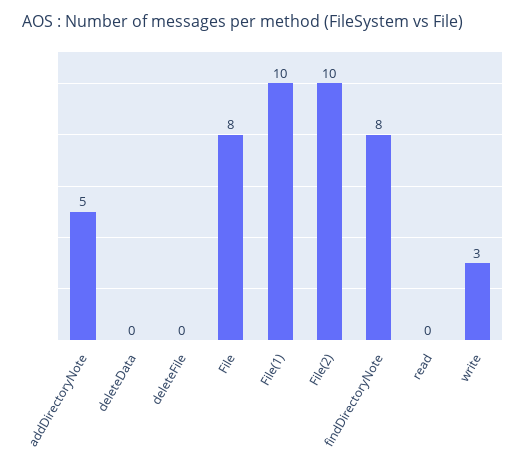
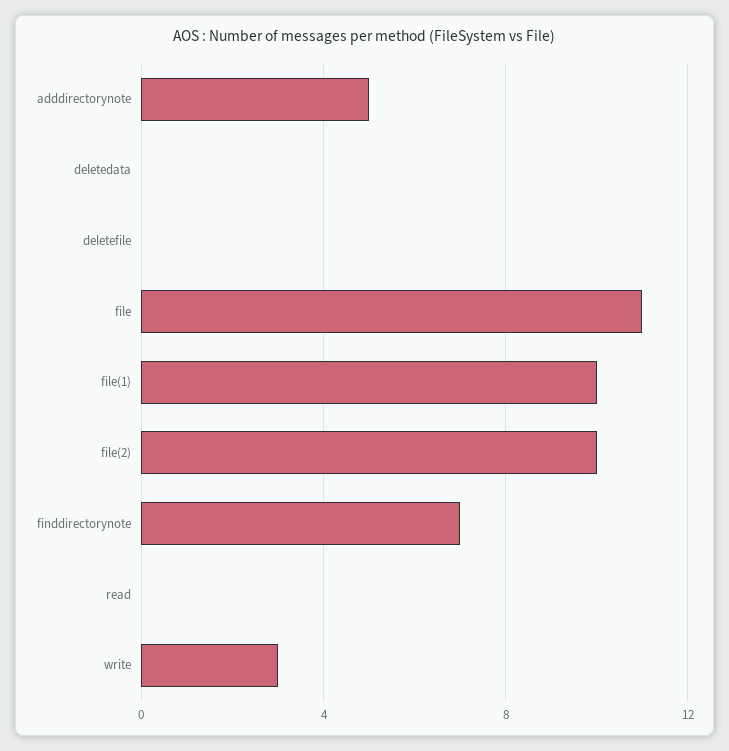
File: 8 -> 11
findDirectoryNote: 8 -> 7

